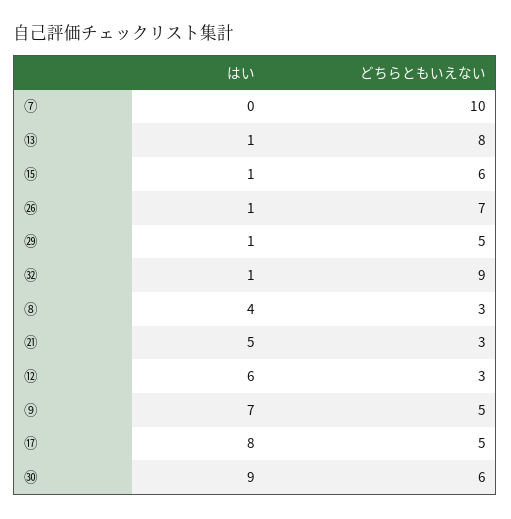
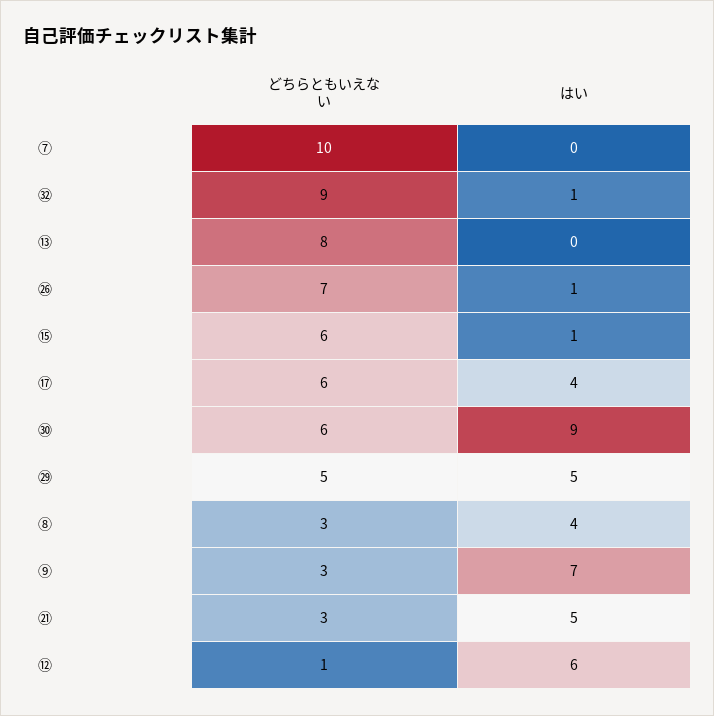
はい, ⑬: 1 -> 0
はい, ㉙: 1 -> 5
どちらともいえない, ⑫: 3 -> 1
どちらともいえない, ⑨: 5 -> 3
はい, ⑰: 8 -> 4
どちらともいえない, ⑰: 5 -> 6

